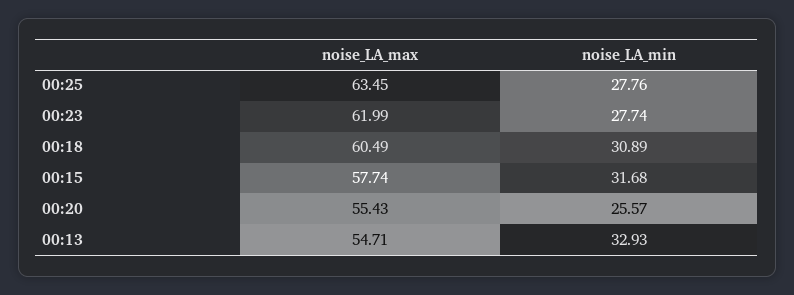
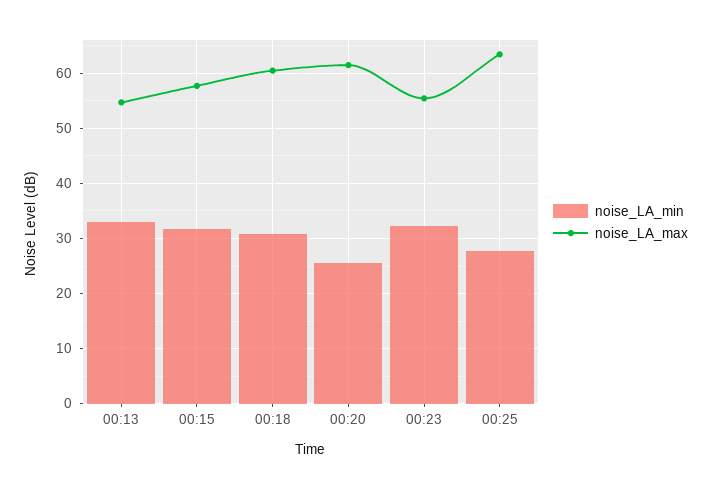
noise_LA_max, 00:23: 61.99 -> 56
noise_LA_min, 00:23: 27.74 -> 32
noise_LA_max, 00:20: 55.43 -> 62

